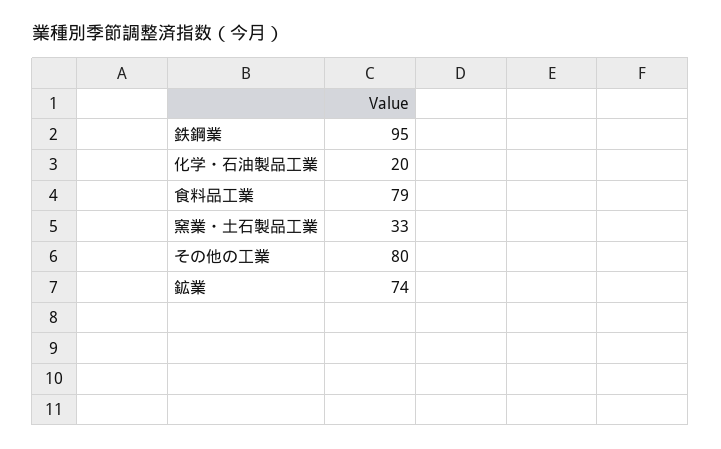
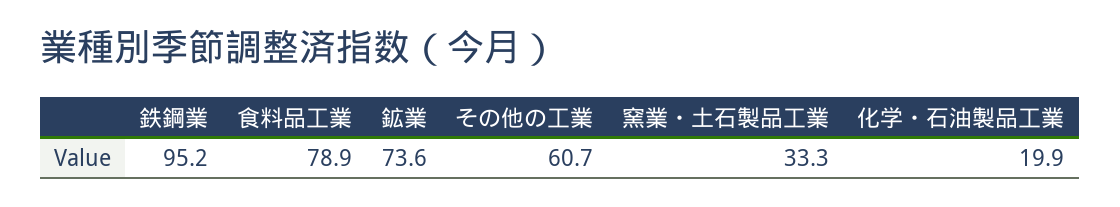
その他の工業: 80 -> 60.7

